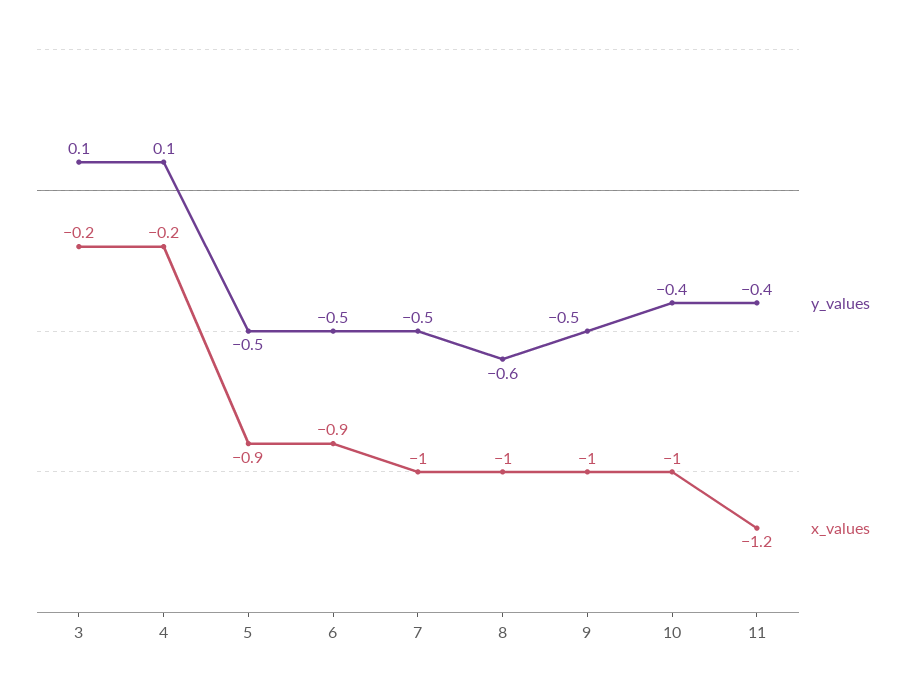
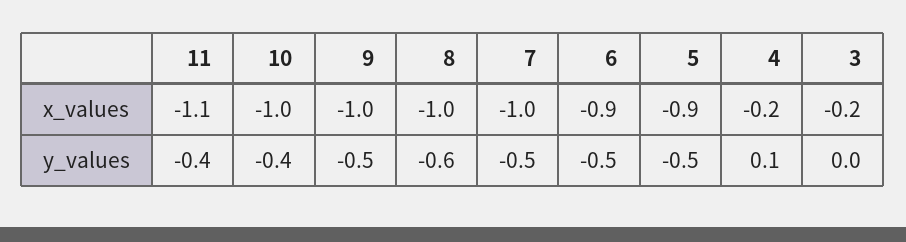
y_values, 3: 0.1 -> 0
x_values, 11: -1.2 -> -1.1

